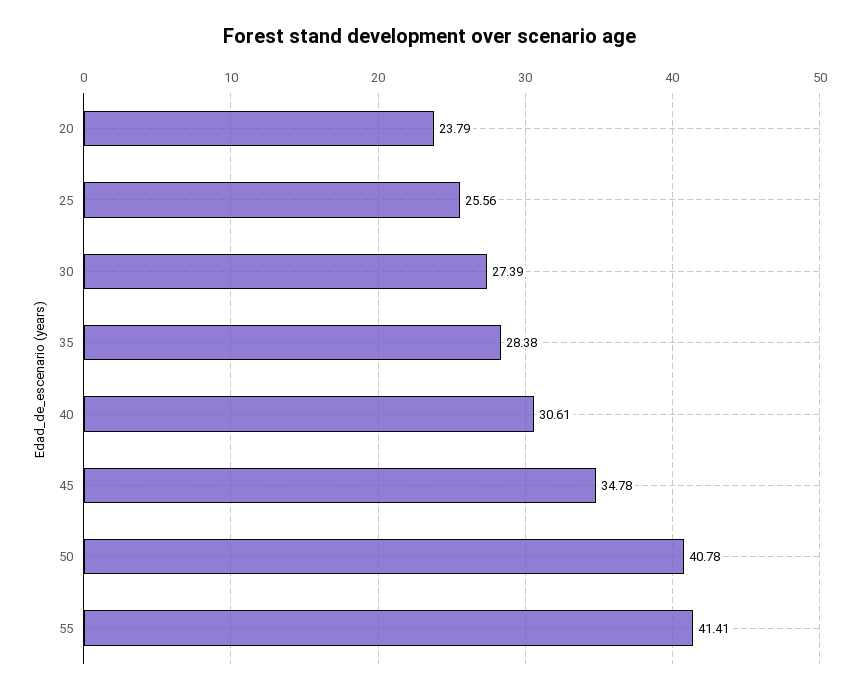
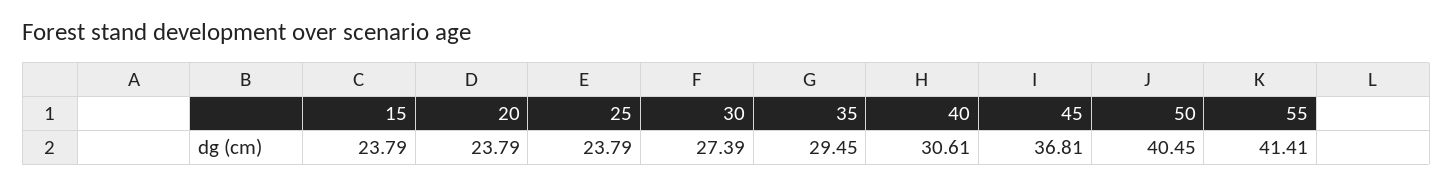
25: 25.56 -> 23.79
35: 28.38 -> 29.45
45: 34.78 -> 36.81
50: 40.78 -> 40.45
15: none -> 23.79

